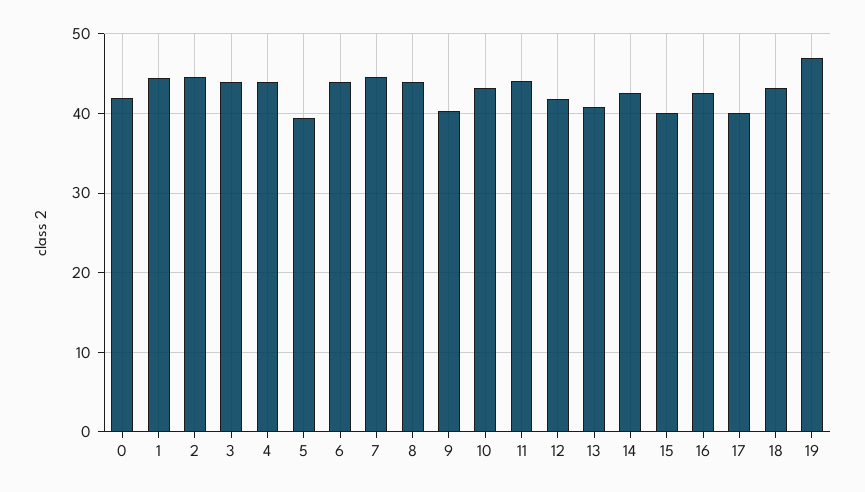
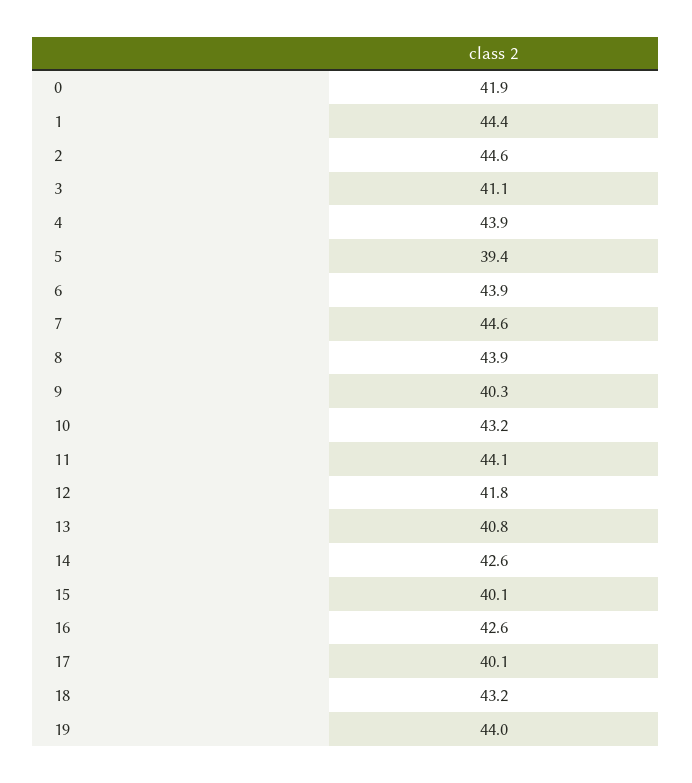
3: 44 -> 41.1
19: 47 -> 44

